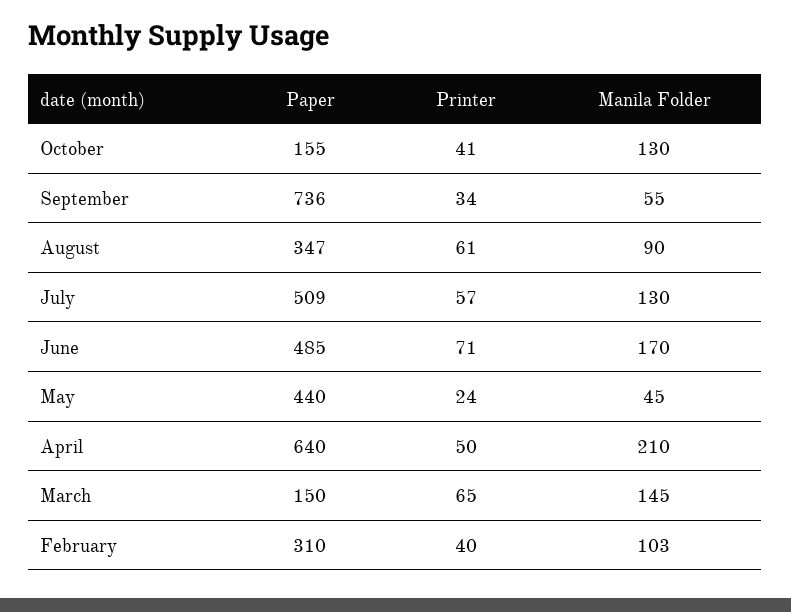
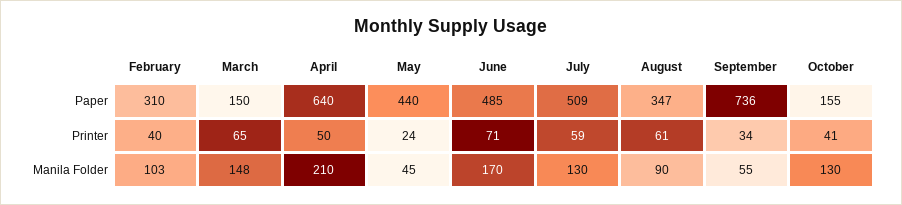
Printer, July: 57 -> 59
Manila Folder, March: 145 -> 148

